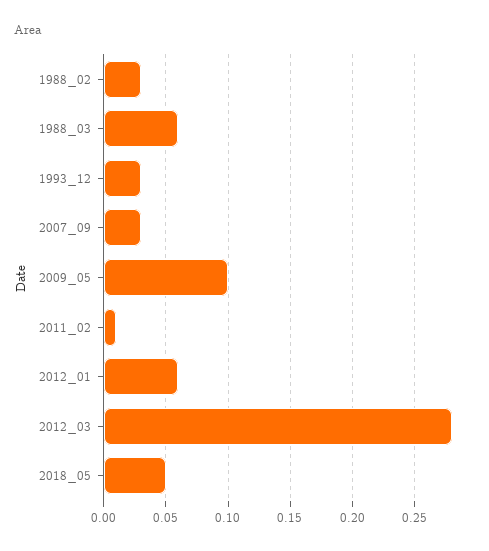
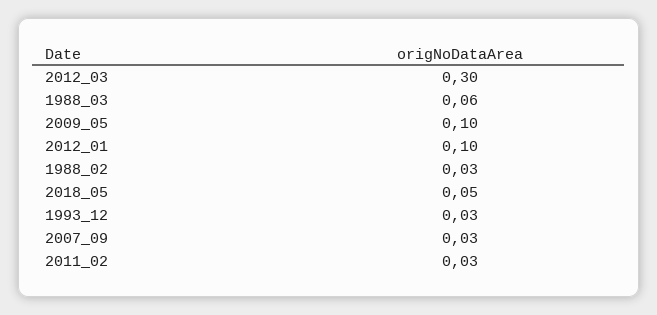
2011_02: 0.01 -> 0.03
2012_01: 0.06 -> 0.1
2012_03: 0.28 -> 0.3

